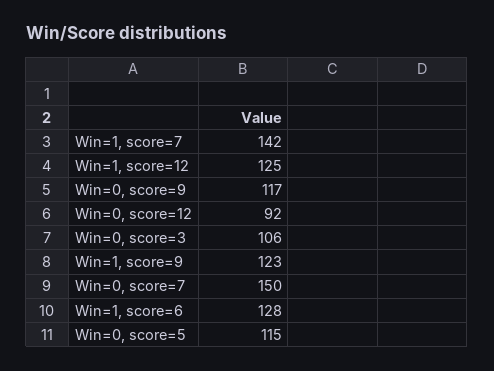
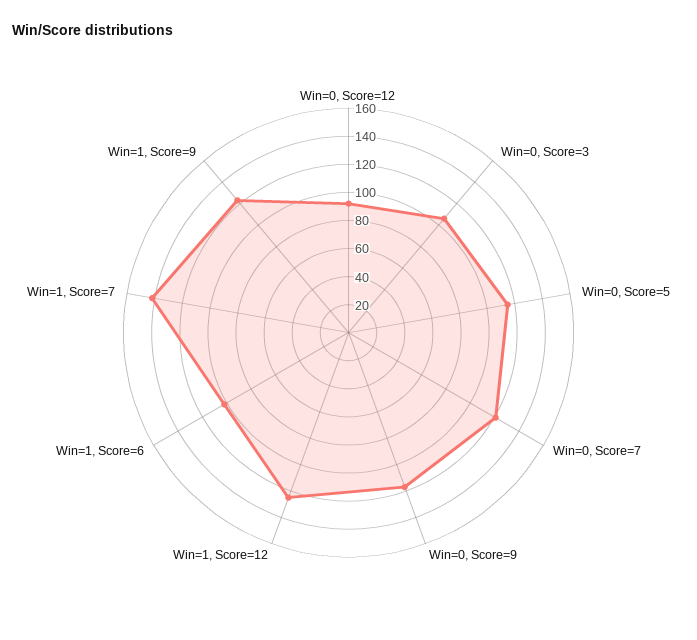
Win=0, score=7: 150 -> 120
Win=1, score=6: 128 -> 100

